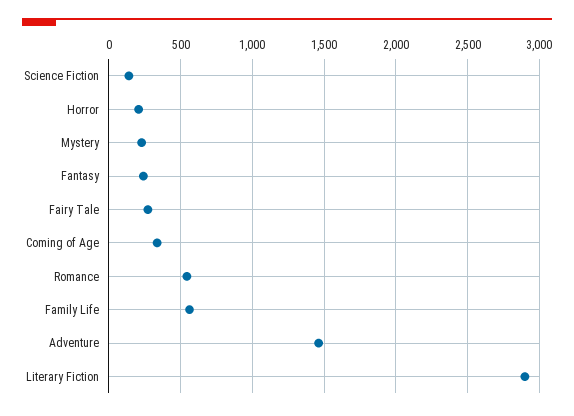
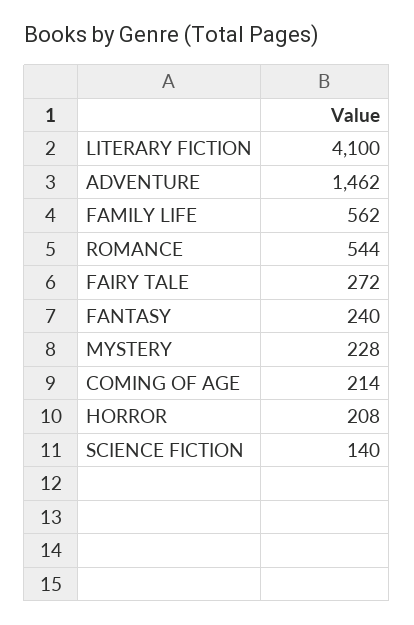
Coming of Age: 350 -> 214
Literary Fiction: 2900 -> 4100

